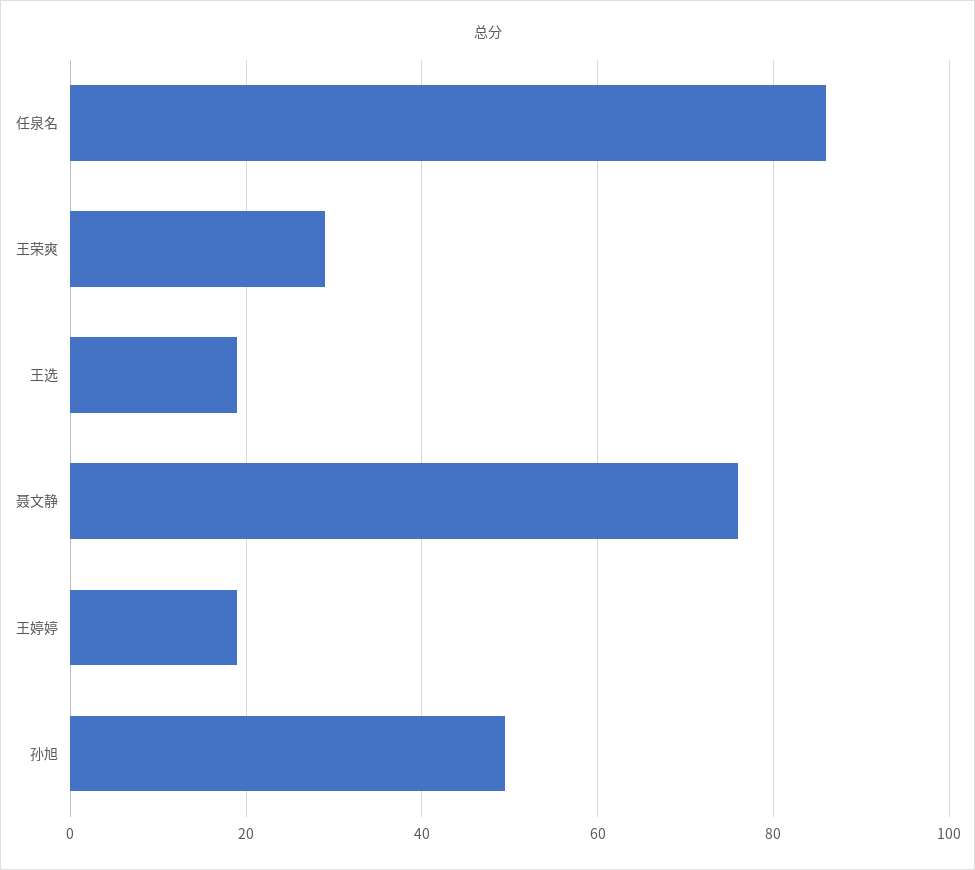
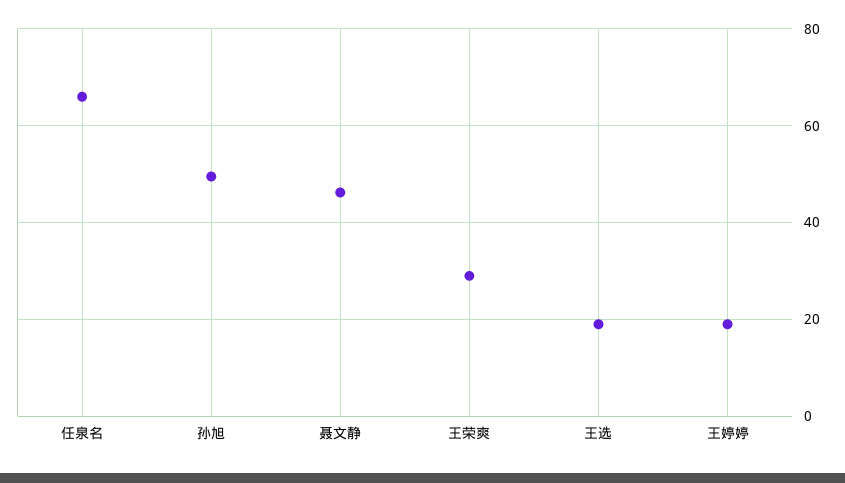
任泉名: 86 -> 66
聂文静: 76 -> 46

